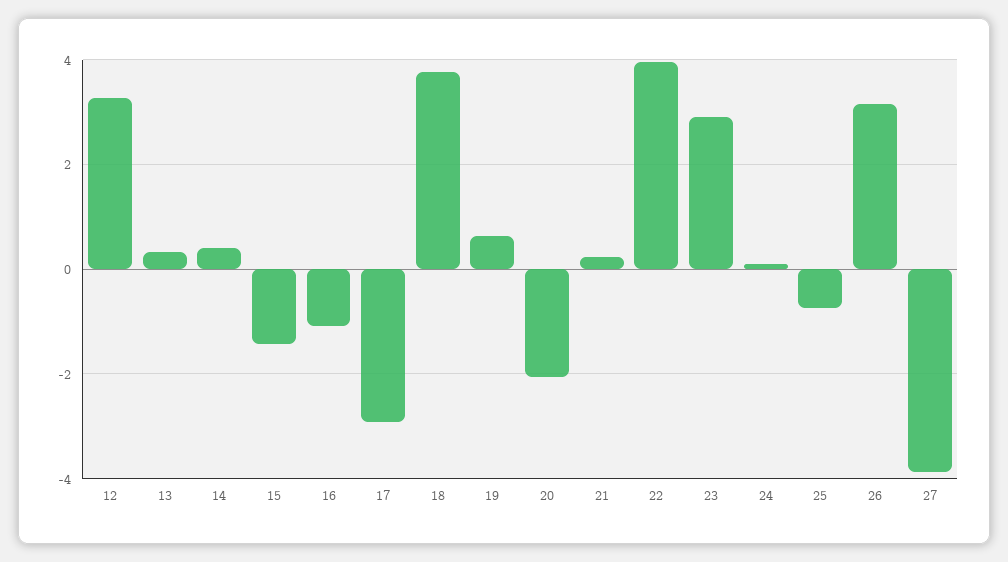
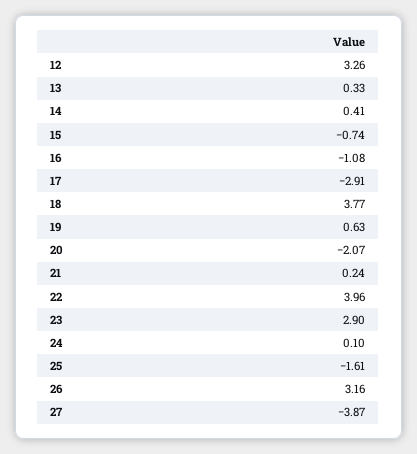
15: -1.4 -> -0.74
25: -0.8 -> -1.61

